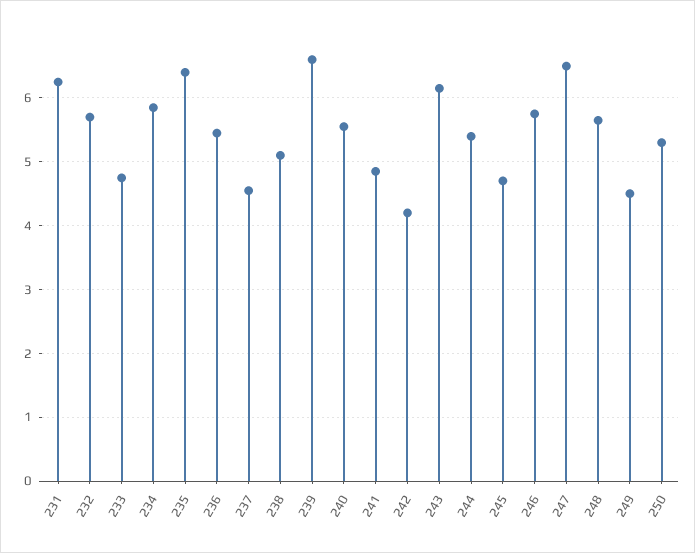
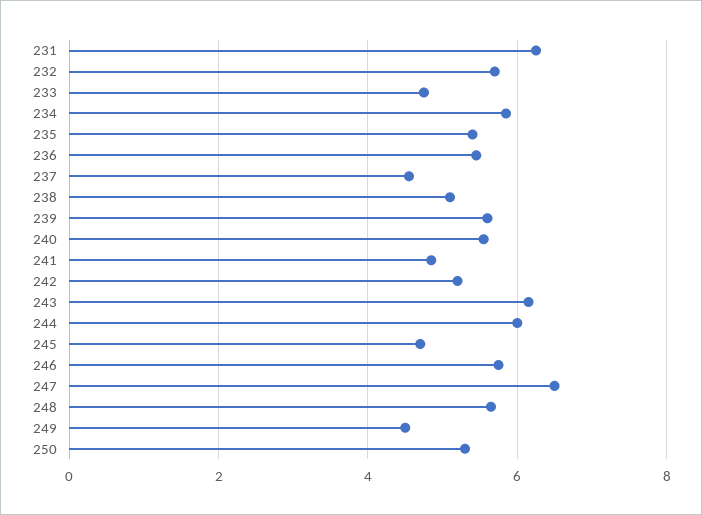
235: 6.4 -> 5.4
239: 6.6 -> 5.6
242: 4.2 -> 5.2
244: 5.4 -> 6

